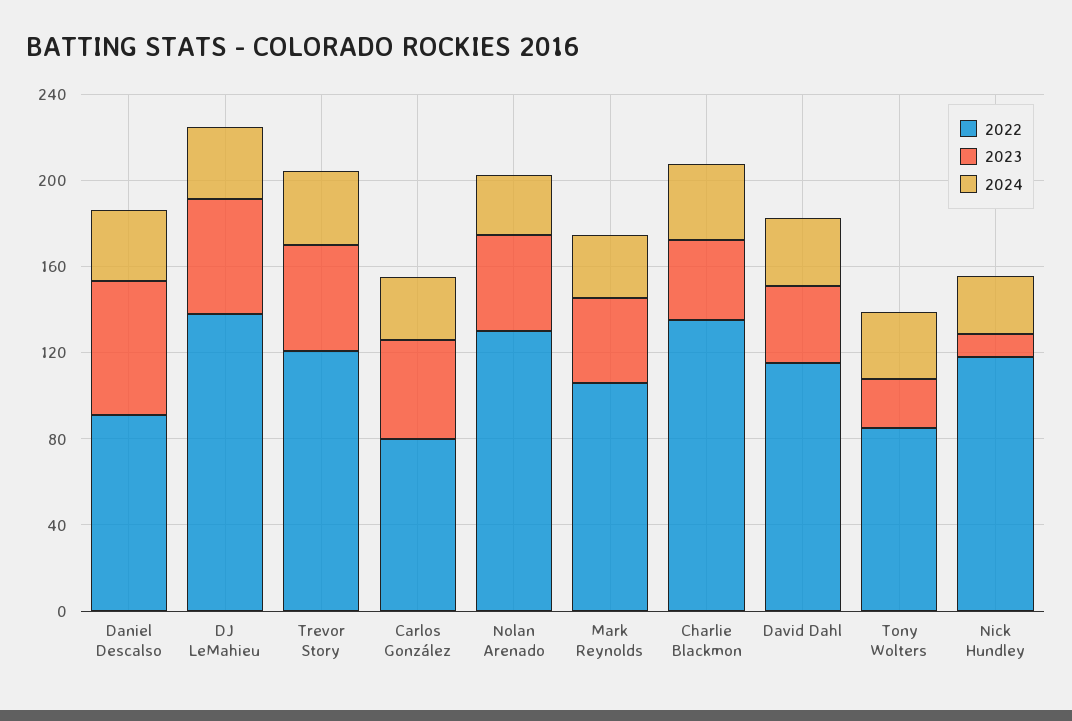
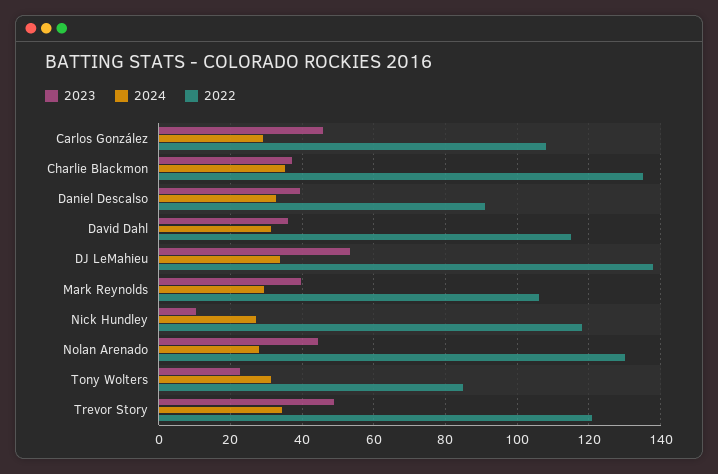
2023, Daniel Descalso: 60 -> 40
2022, Carlos González: 80 -> 108

